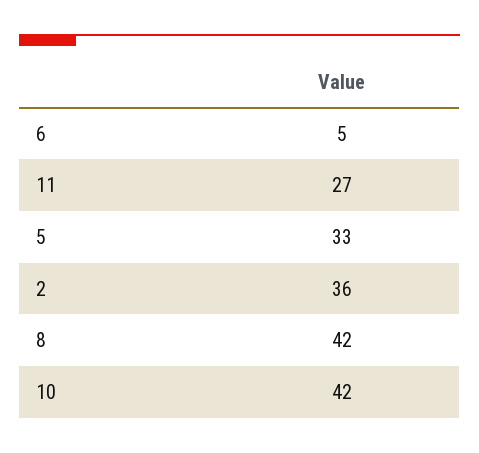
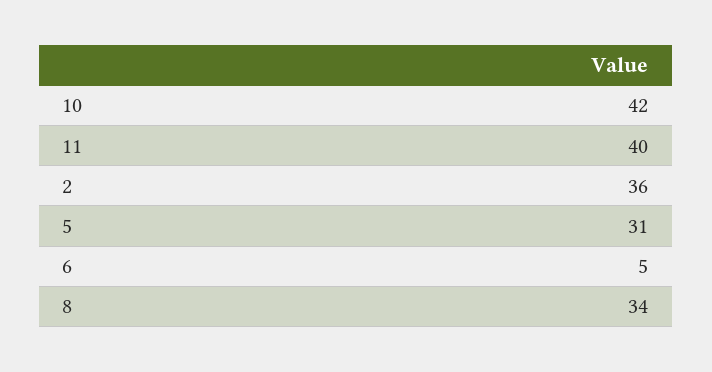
11: 27 -> 40
5: 33 -> 31
8: 42 -> 34

